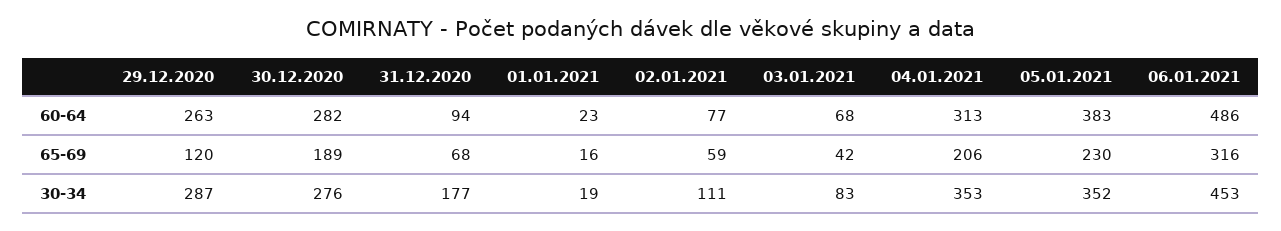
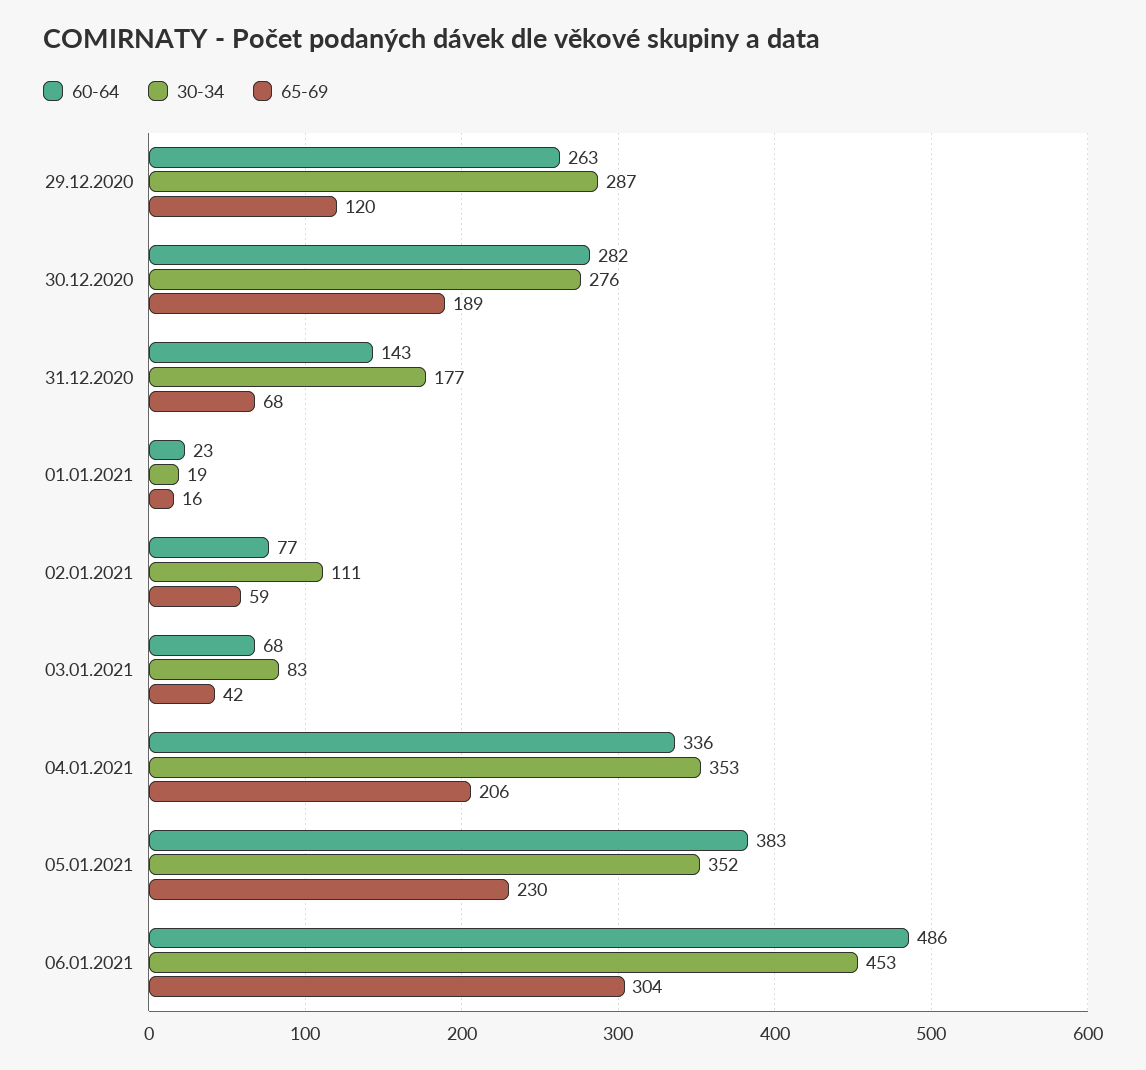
60-64, 31.12.2020: 94 -> 143
60-64, 04.01.2021: 313 -> 336
65-69, 06.01.2021: 316 -> 304

